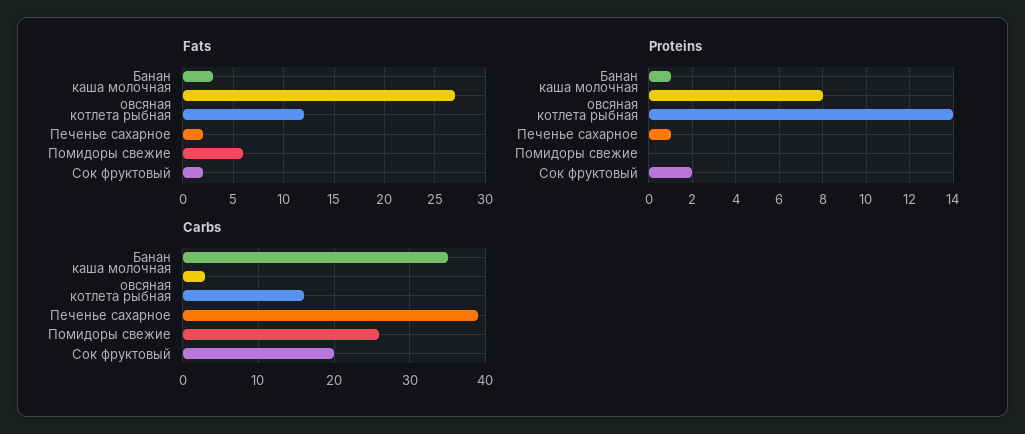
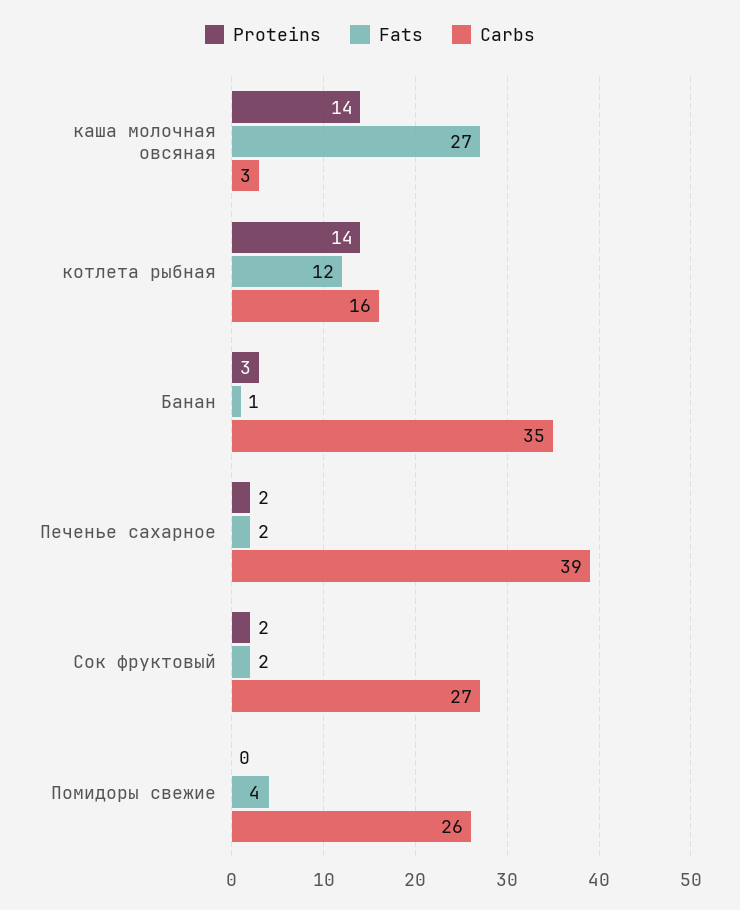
Fats, Банан: 3 -> 1
Fats, Помидоры свежие: 6 -> 4
Proteins, Банан: 1 -> 3
Proteins, каша молочная овсяная: 8 -> 14
Proteins, Печенье сахарное: 1 -> 2
Carbs, Сок фруктовый: 20 -> 27

